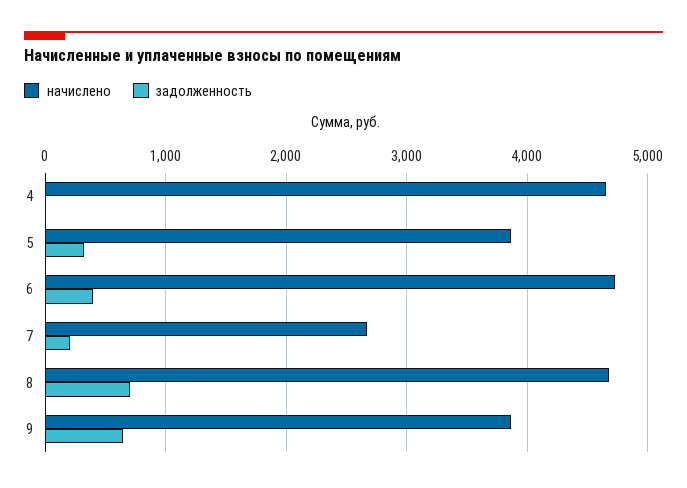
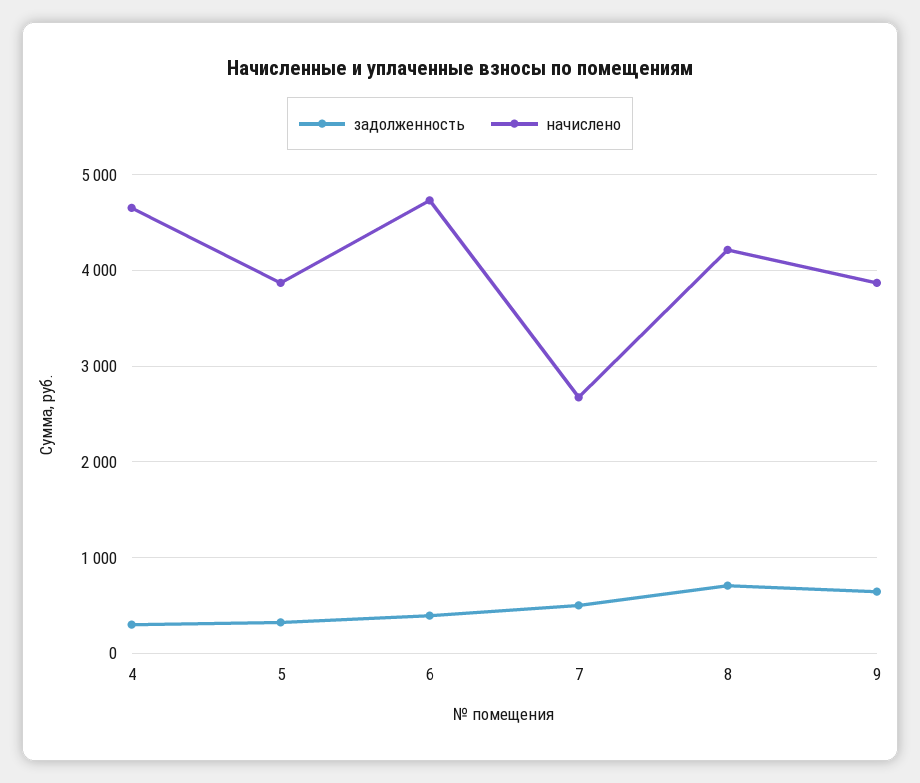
задолженность, 4: 0 -> 300
задолженность, 7: 200 -> 500
начислено, 8: 4700 -> 4200

